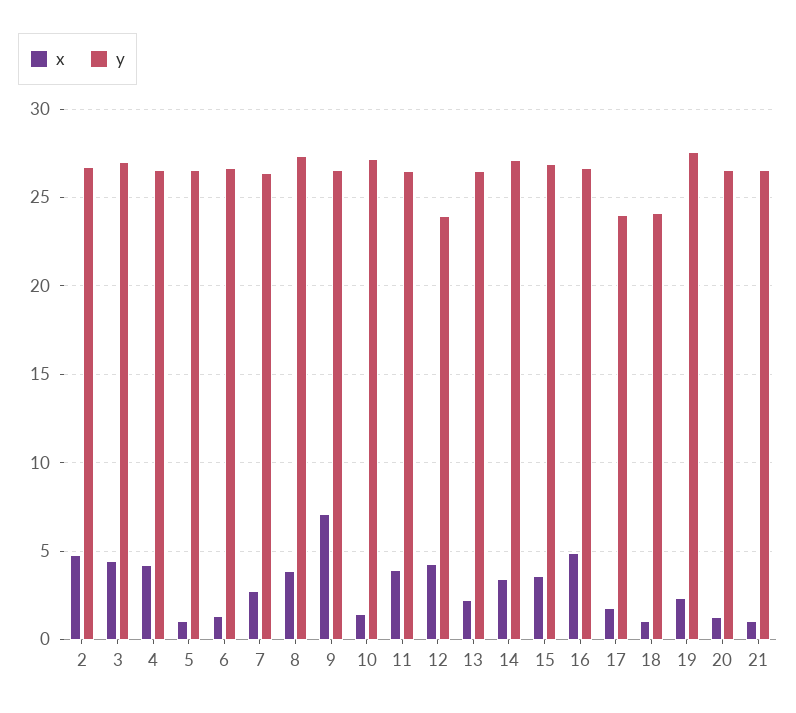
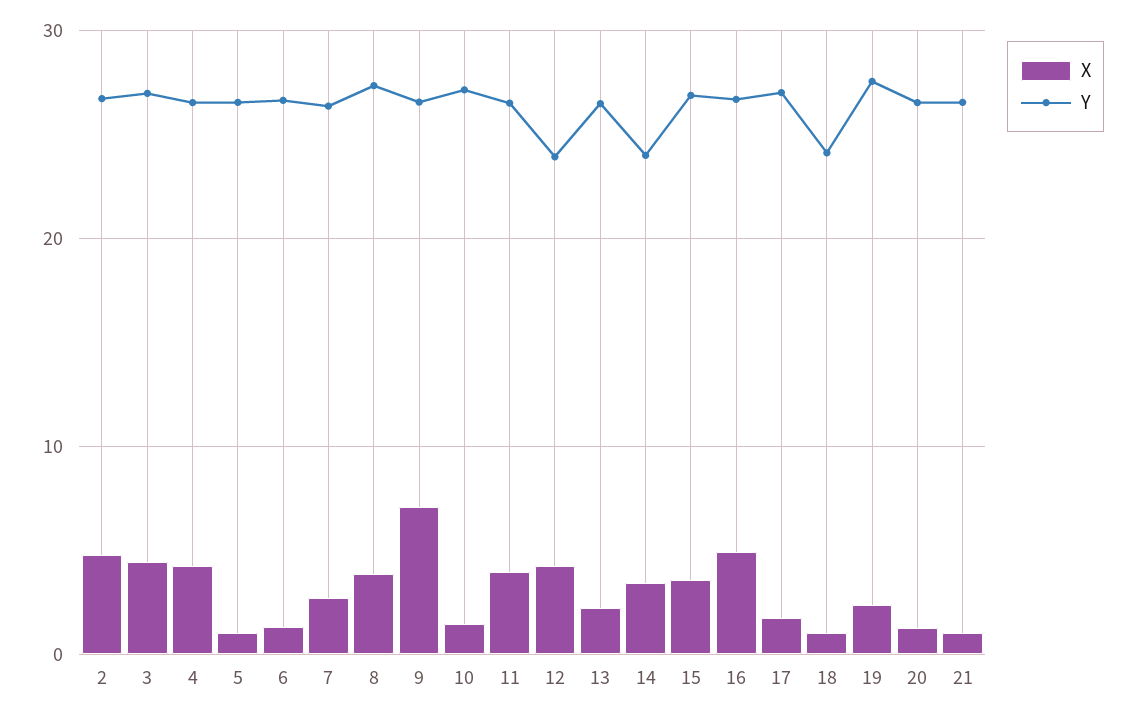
y, 14: 27 -> 24
y, 17: 24 -> 27

